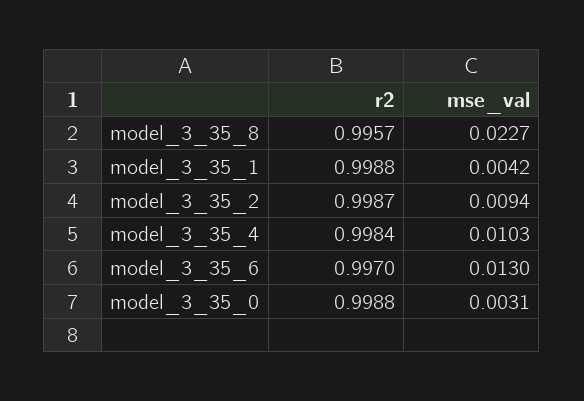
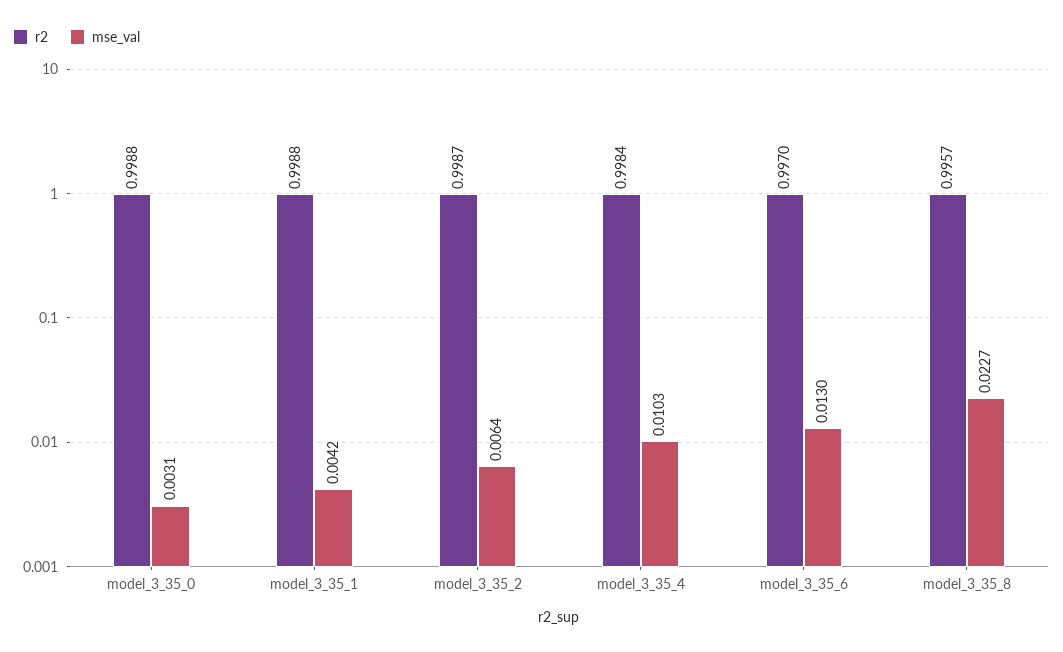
mse_val, model_3_35_2: 0.0094 -> 0.0064

